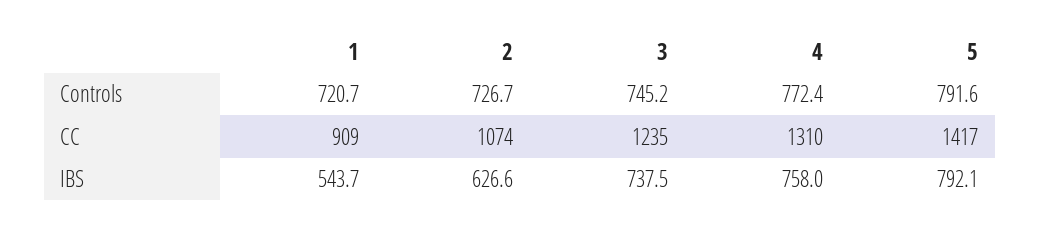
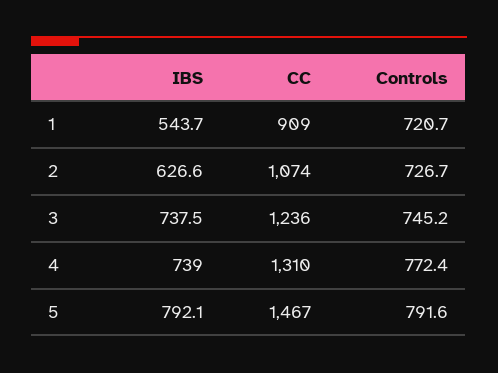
3, CC: 1235 -> 1236
5, CC: 1417 -> 1467
4, IBS: 758 -> 739

